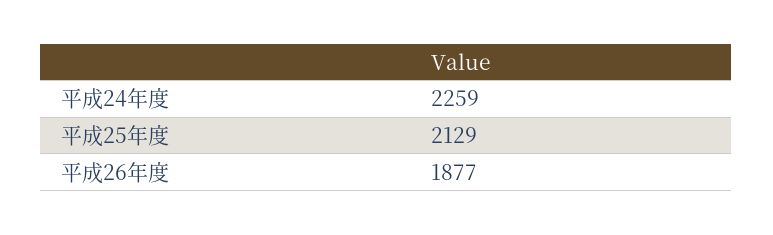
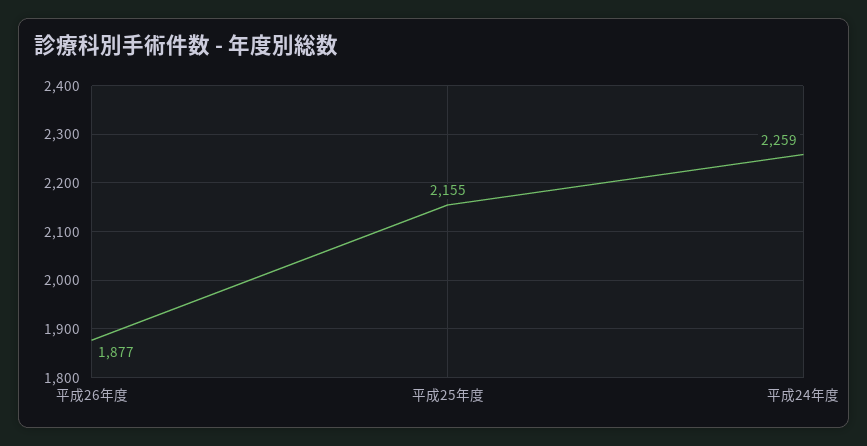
平成25年度: 2129 -> 2155

